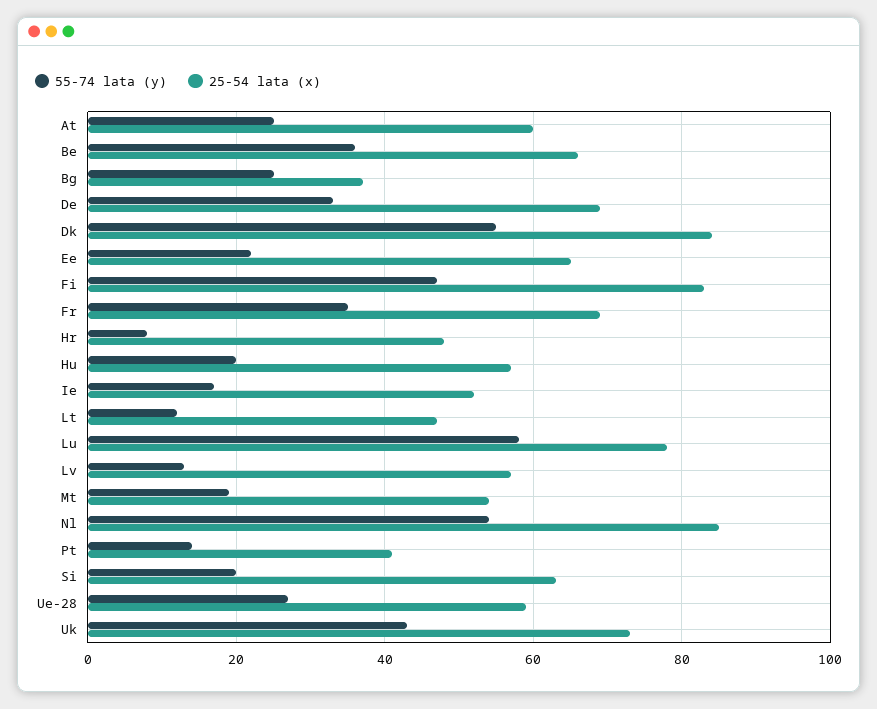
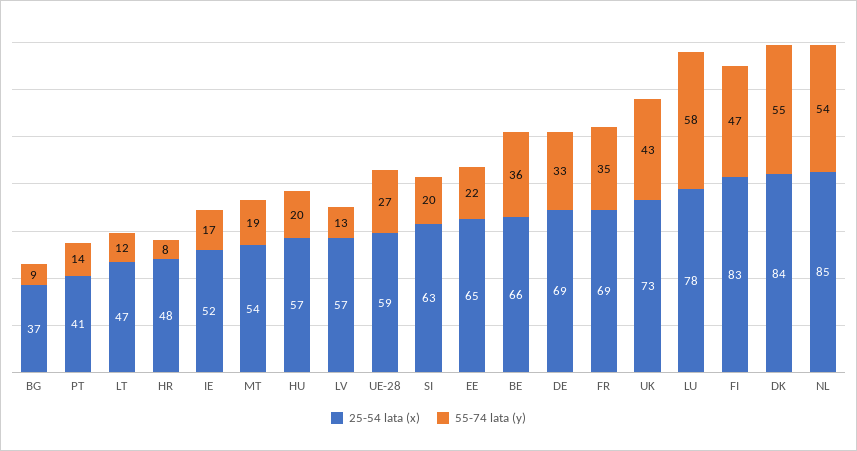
55-74 lata (y), At: 25 -> none
25-54 lata (x), At: 60 -> none
55-74 lata (y), Bg: 25 -> 9

